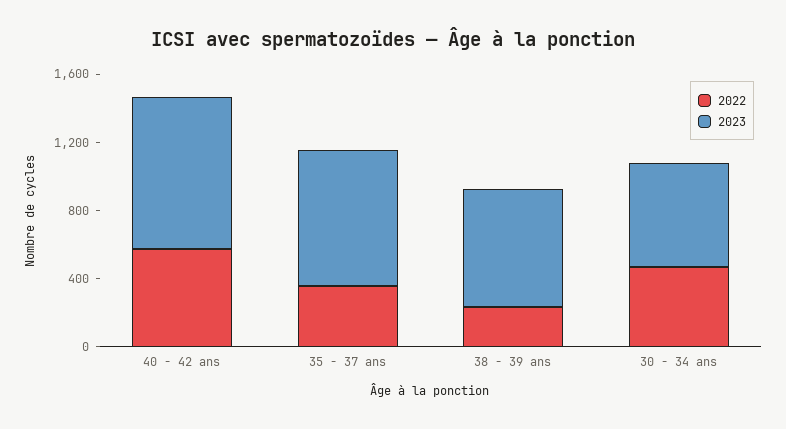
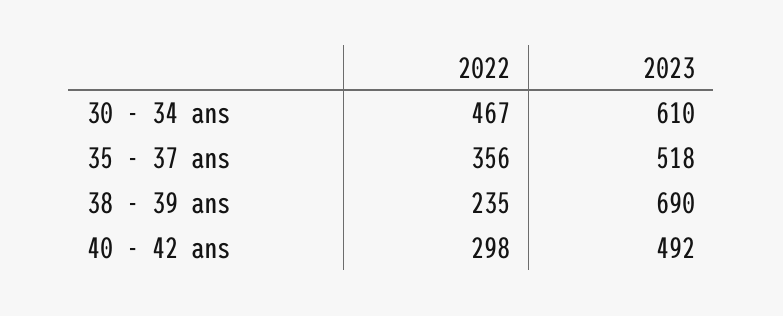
2022, 40 - 42 ans: 600 -> 298
2023, 40 - 42 ans: 900 -> 492
2023, 35 - 37 ans: 800 -> 518

